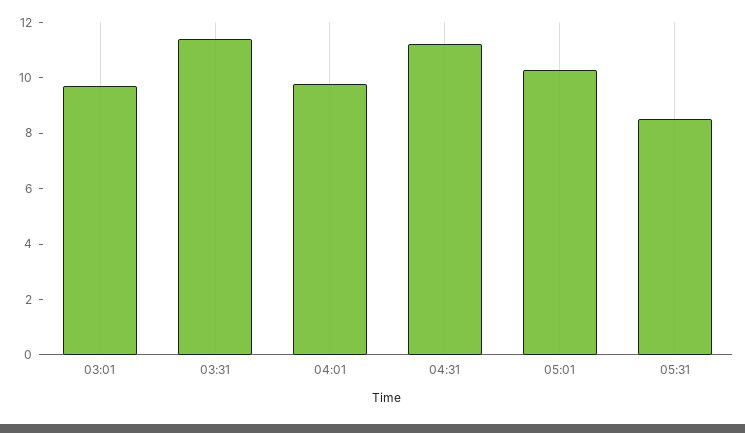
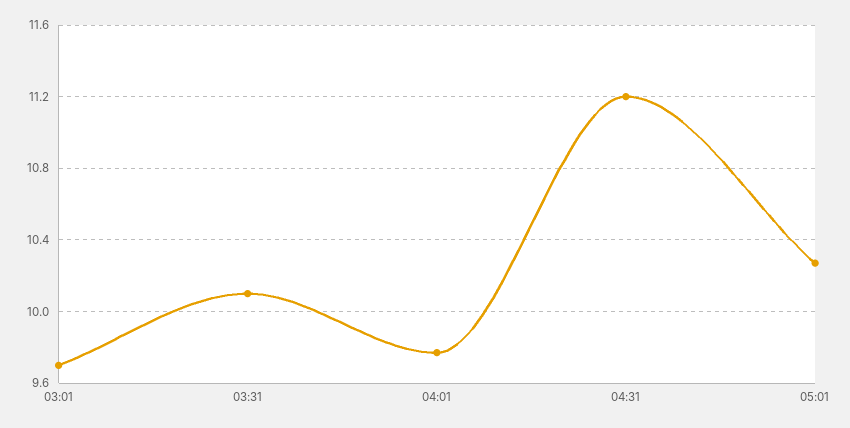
03:31: 11.5 -> 10.1
05:31: 8.5 -> none

